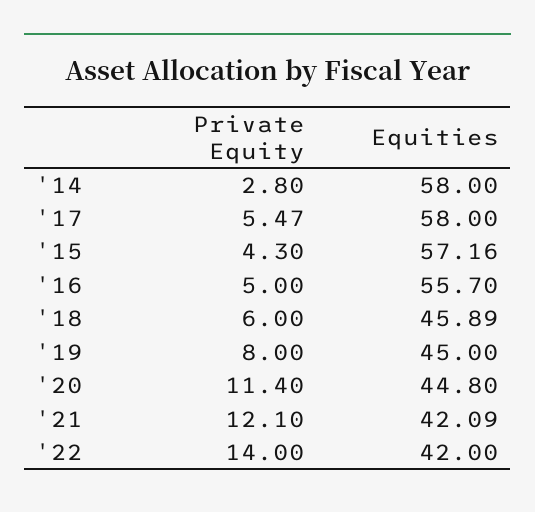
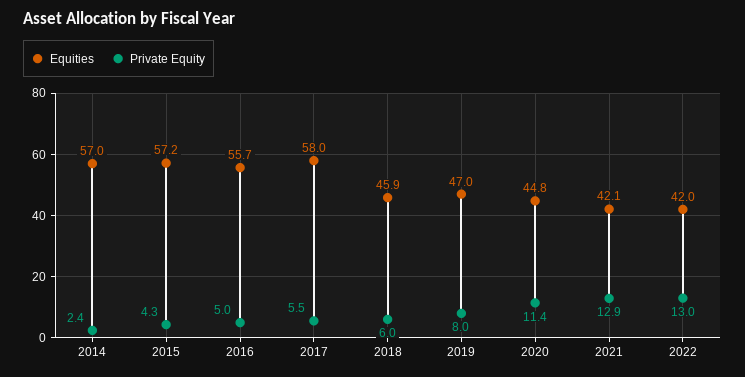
Private Equity, '14: 2.8 -> 2.4
Equities, '14: 58 -> 57
Equities, '19: 45 -> 47
Private Equity, '21: 12.1 -> 12.9
Private Equity, '22: 14 -> 13

